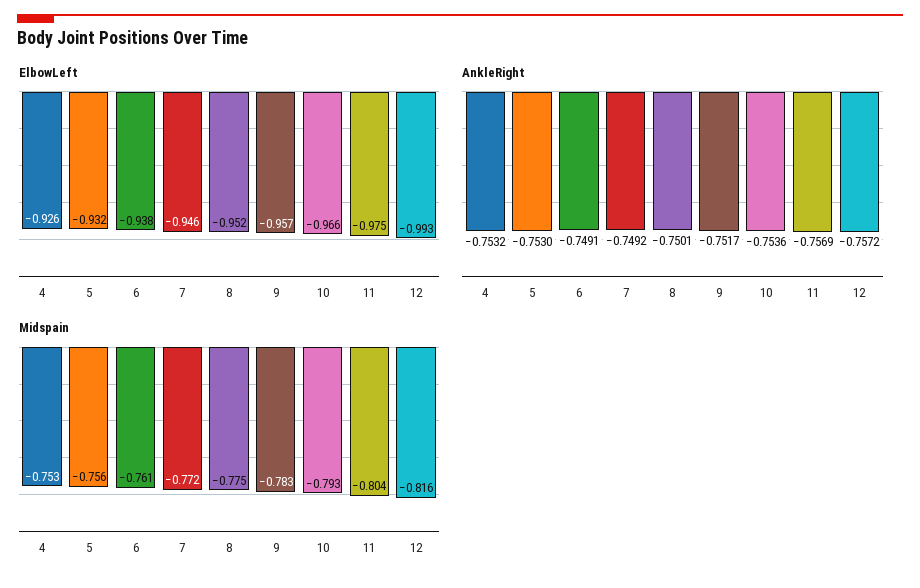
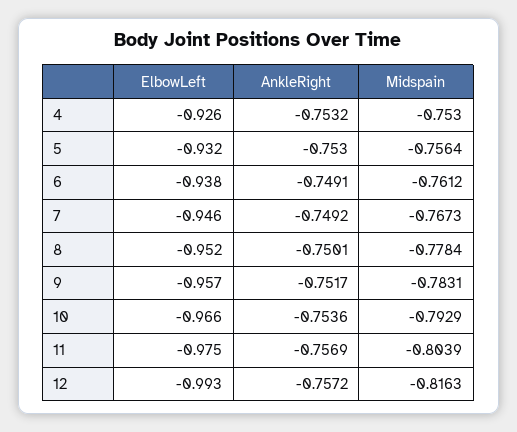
Midspain, 7: -0.772 -> -0.7673
Midspain, 8: -0.775 -> -0.7784

